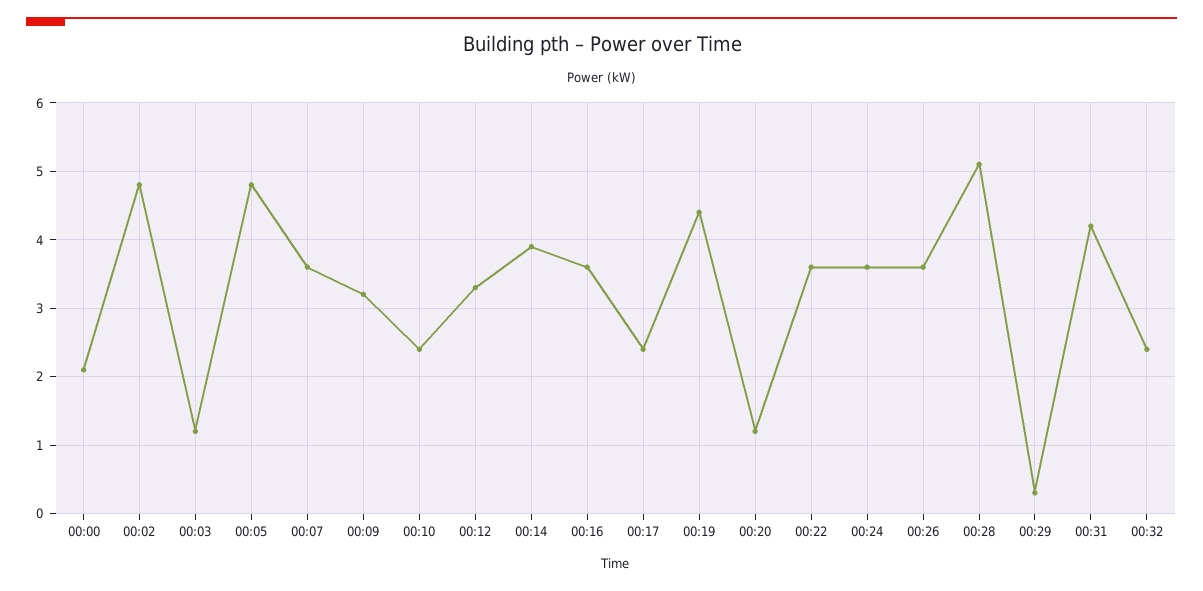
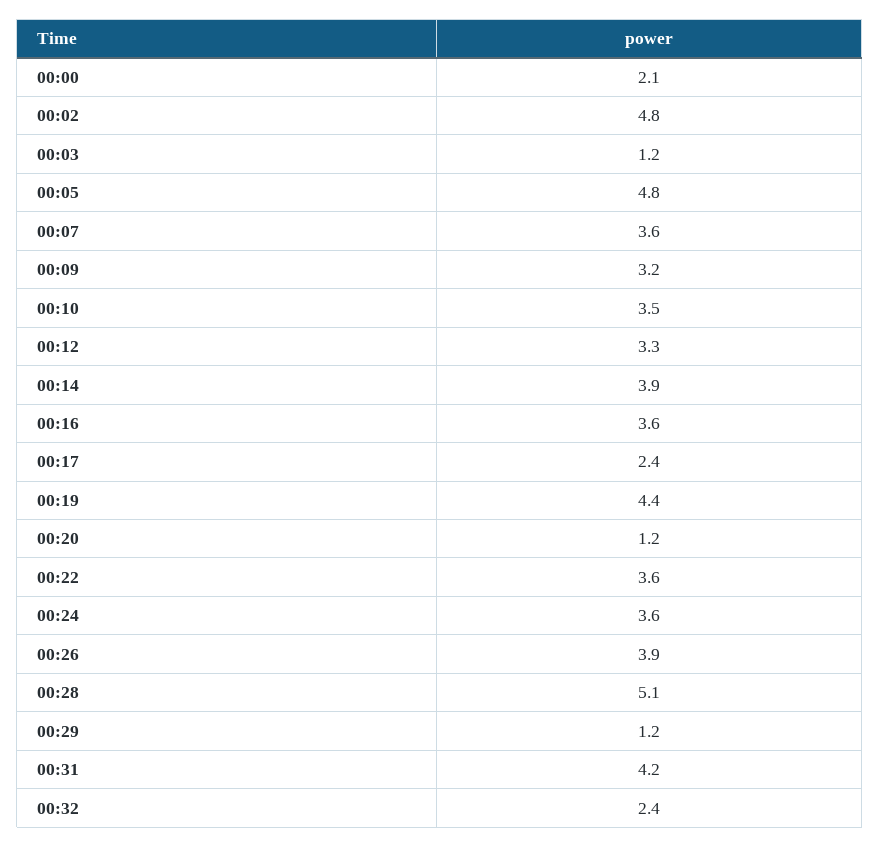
00:10: 2.4 -> 3.5
00:26: 3.6 -> 3.9
00:29: 0.3 -> 1.2

